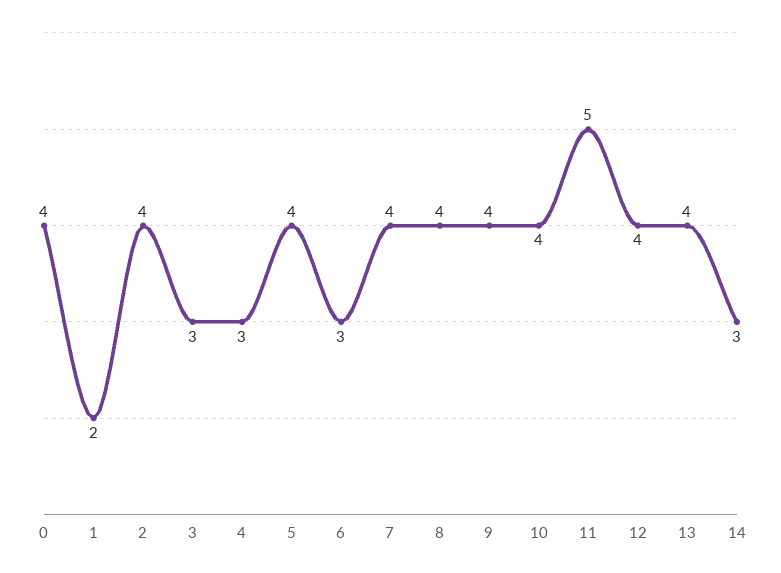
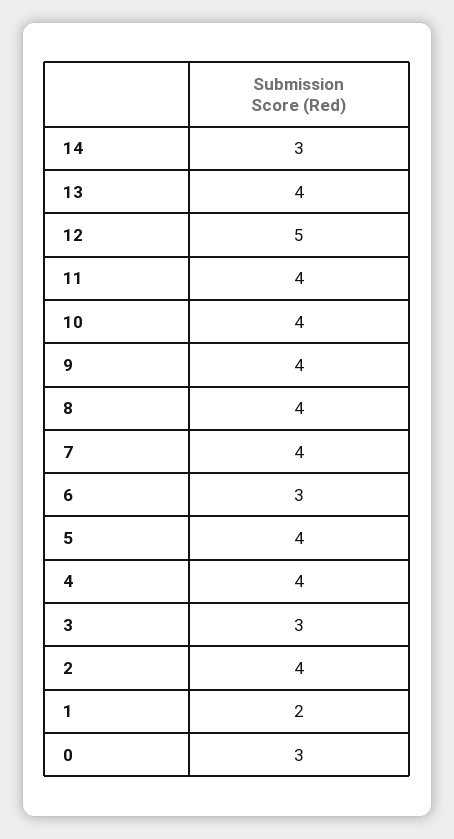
0: 4 -> 3
4: 3 -> 4
11: 5 -> 4
12: 4 -> 5

